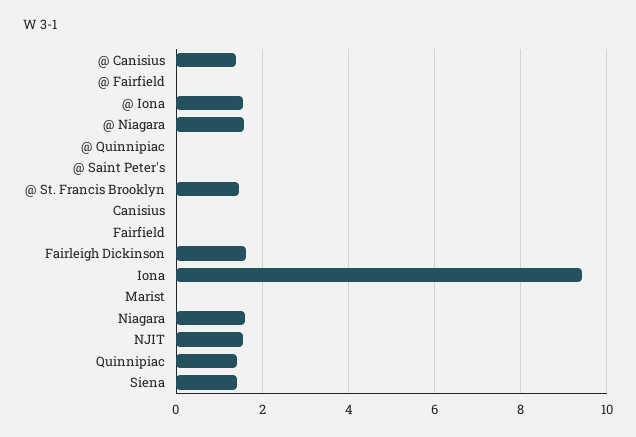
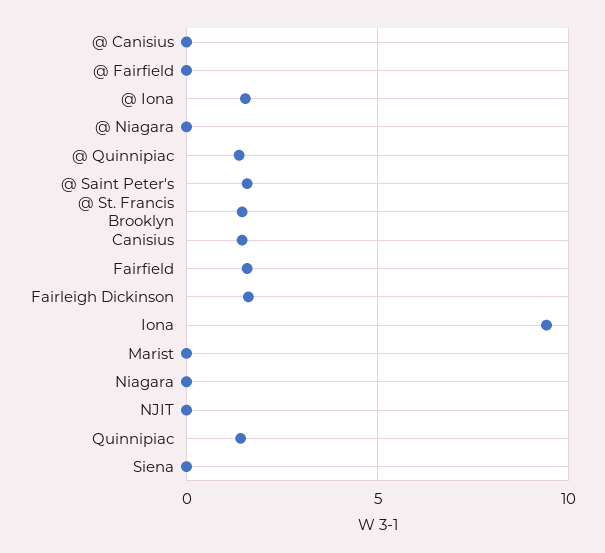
@ Canisius: 1.4 -> 0
@ Niagara: 1.6 -> 0
@ Quinnipiac: 0 -> 1.5
@ Saint Peter's: 0 -> 1.5
Canisius: 0 -> 1.5
Fairfield: 0 -> 1.5
Niagara: 1.6 -> 0
NJIT: 1.6 -> 0
Siena: 1.4 -> 0

